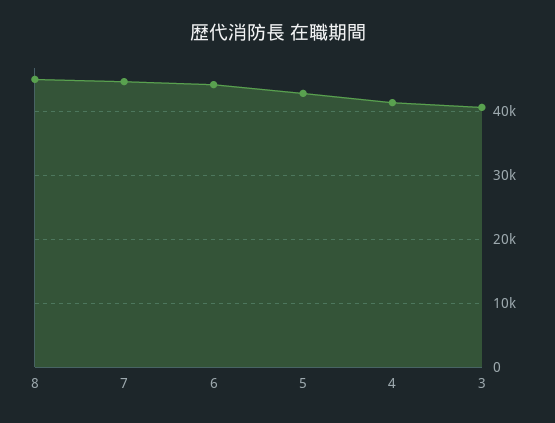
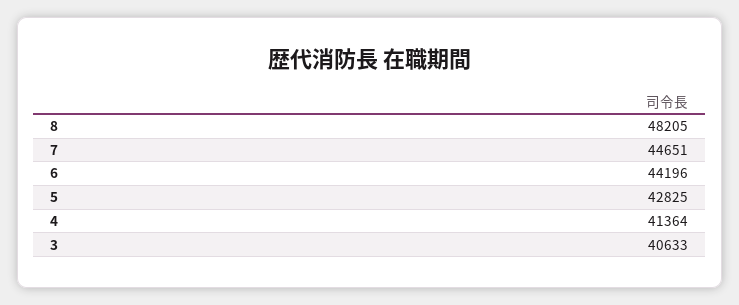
8: 45000 -> 48205

